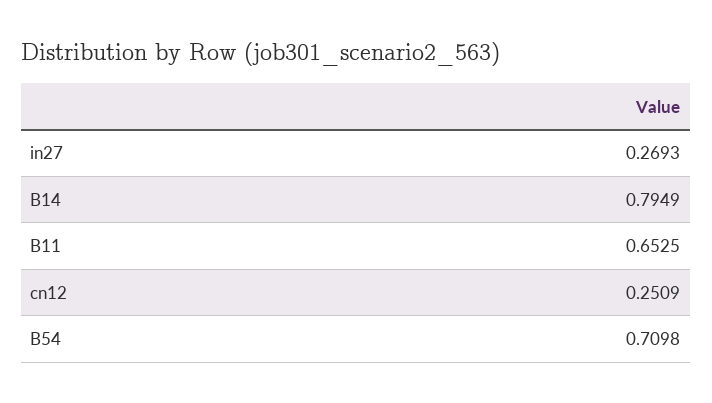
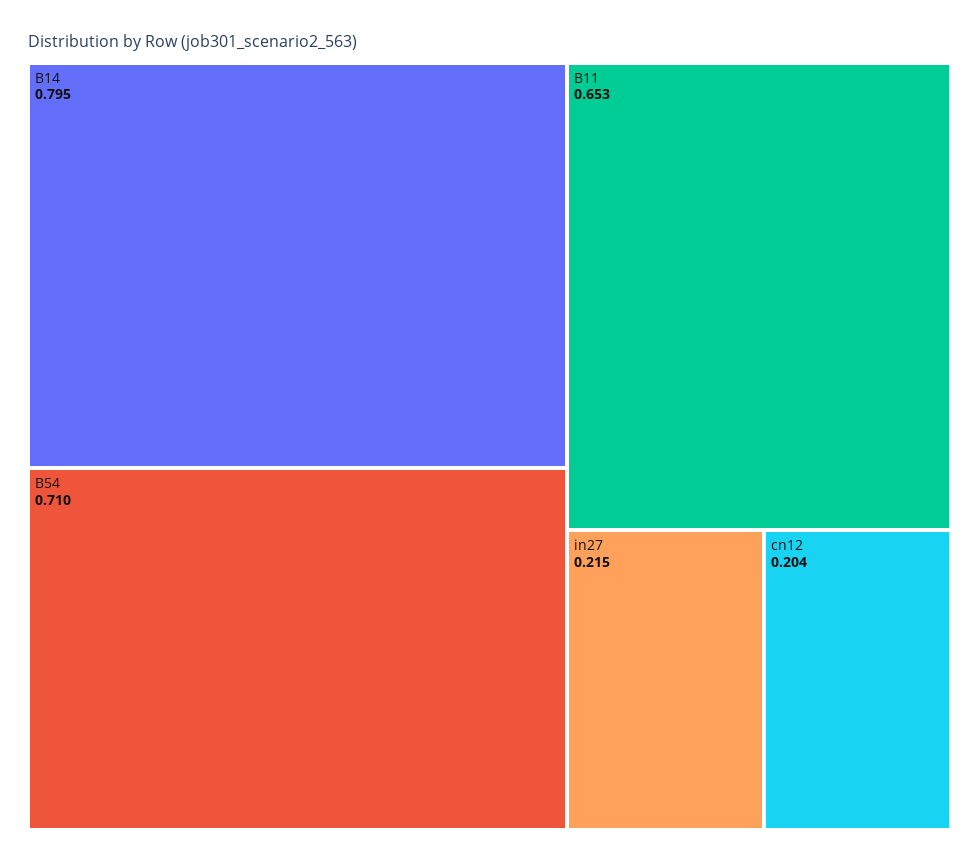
in27: 0.2693 -> 0.215
cn12: 0.2509 -> 0.204

